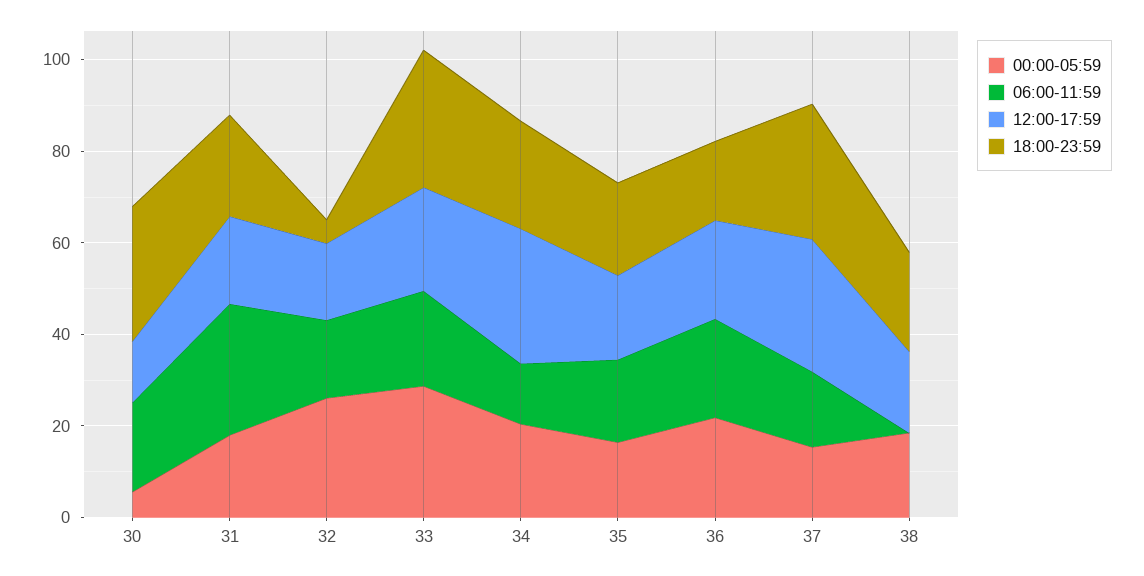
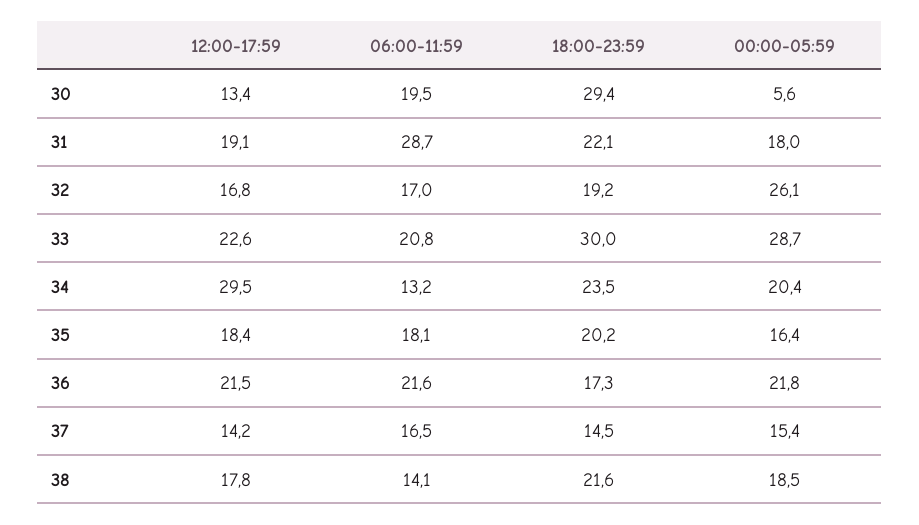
18:00-23:59, 32: 5 -> 19.2
12:00-17:59, 37: 30 -> 14.2
18:00-23:59, 37: 30 -> 14.5
06:00-11:59, 38: 0 -> 14.1

